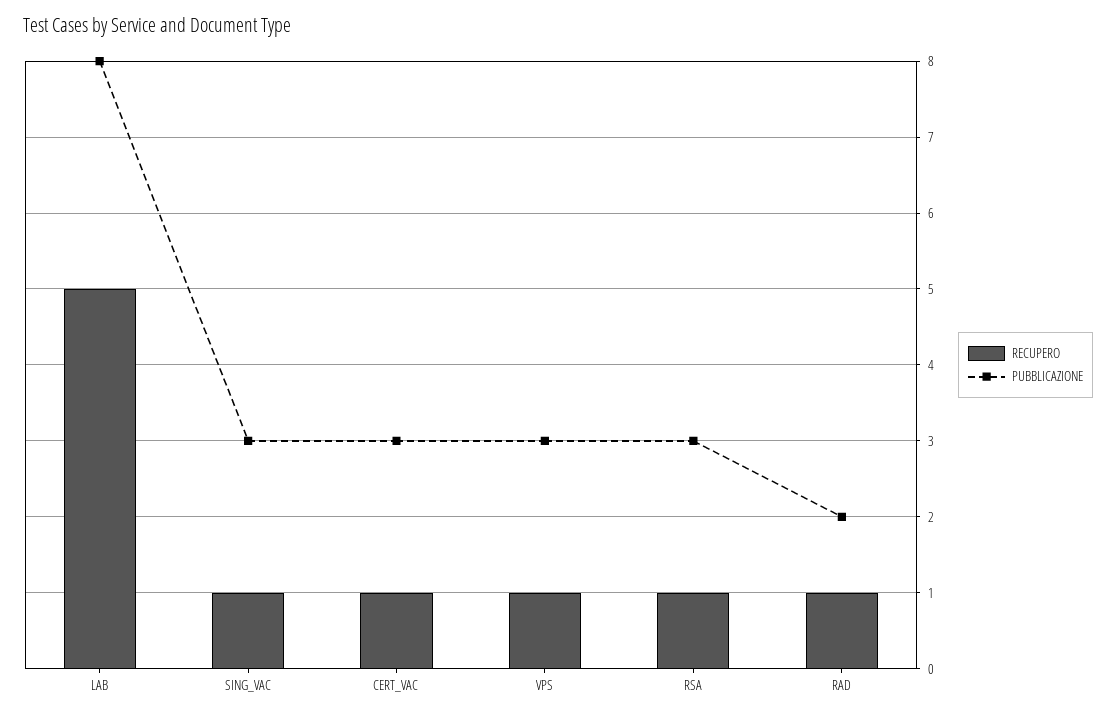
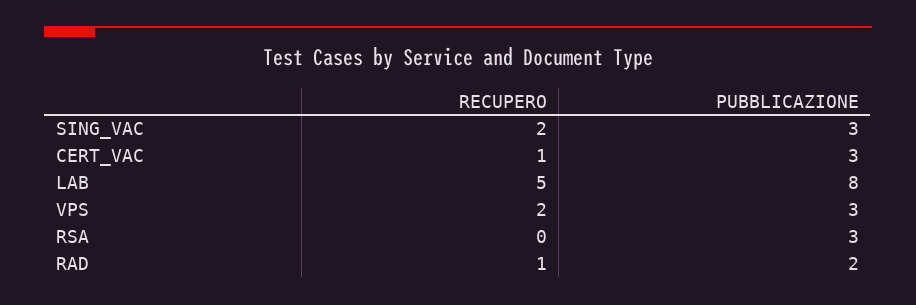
RECUPERO, SING_VAC: 1 -> 2
RECUPERO, VPS: 1 -> 2
RECUPERO, RSA: 1 -> 0

